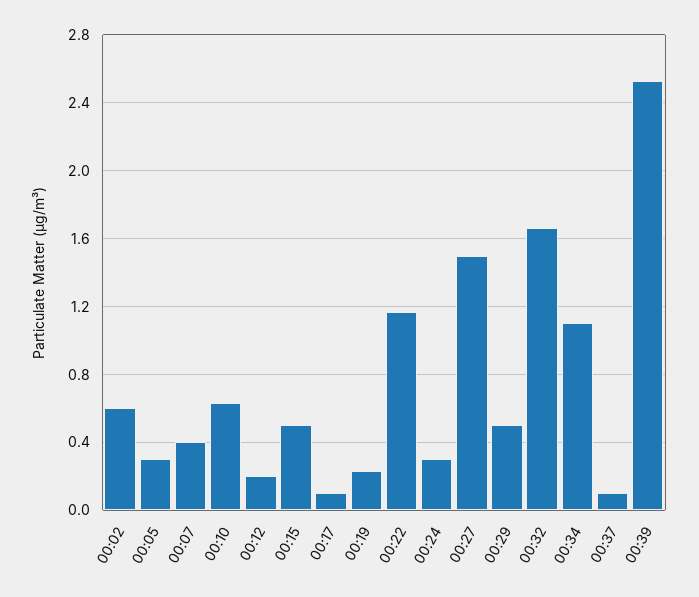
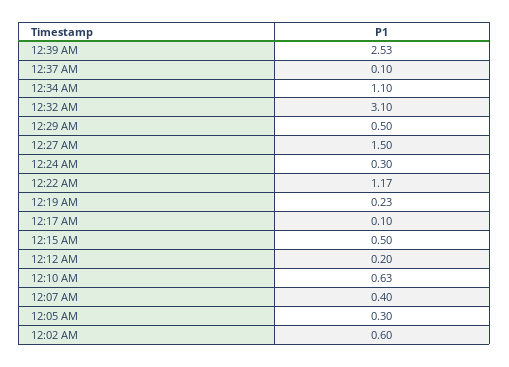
00:32: 1.65 -> 3.1

